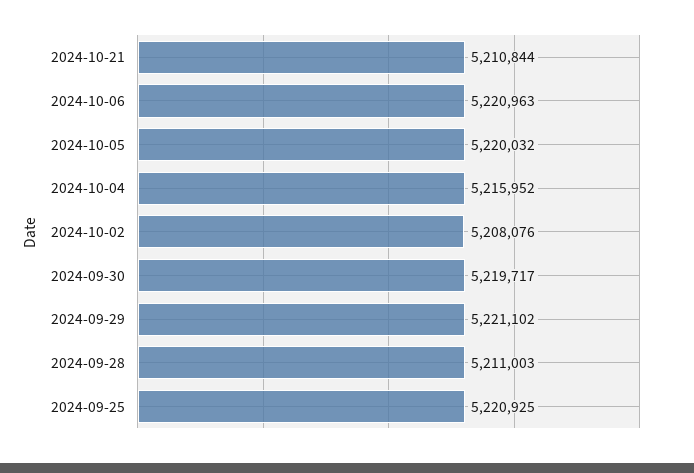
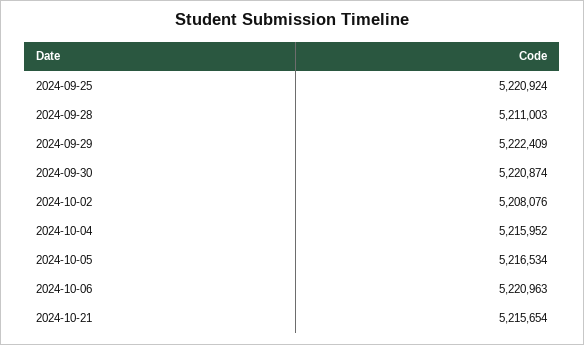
2024-10-21: 5210844 -> 5215654
2024-10-05: 5220032 -> 5216534
2024-09-30: 5219717 -> 5220874
2024-09-29: 5221102 -> 5222409
2024-09-25: 5220925 -> 5220924

